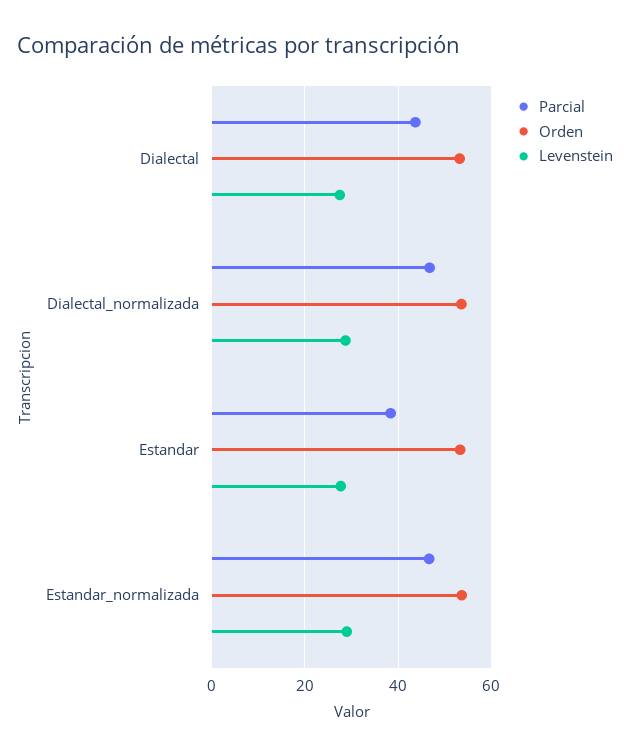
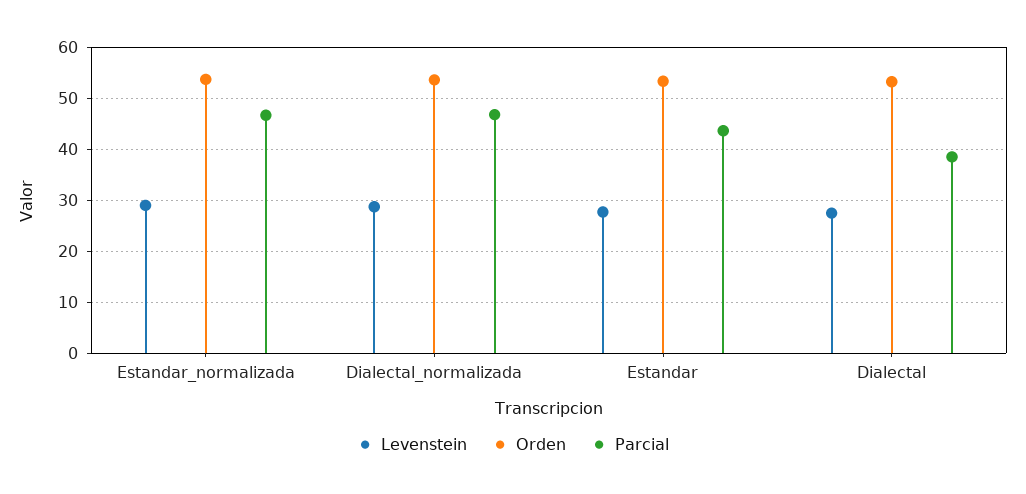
Parcial, Dialectal: 44 -> 38
Parcial, Estandar: 38 -> 44

